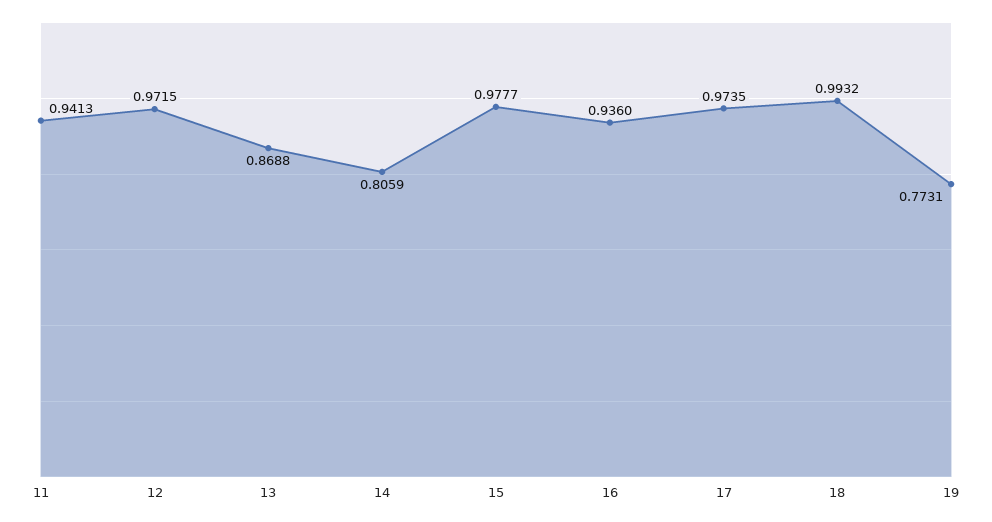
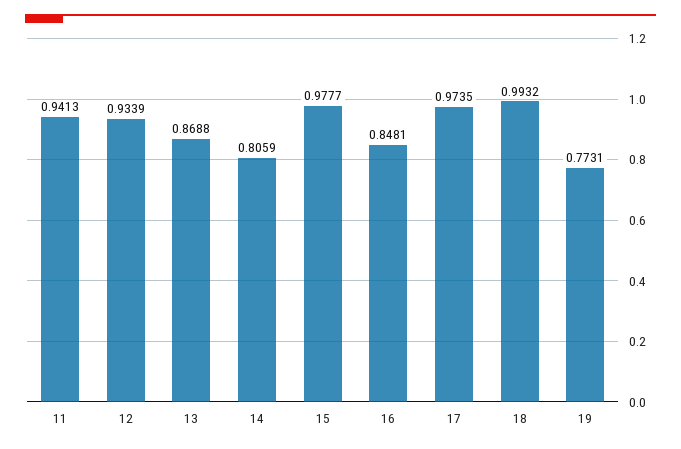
12: 0.9715 -> 0.9339
16: 0.936 -> 0.8481

